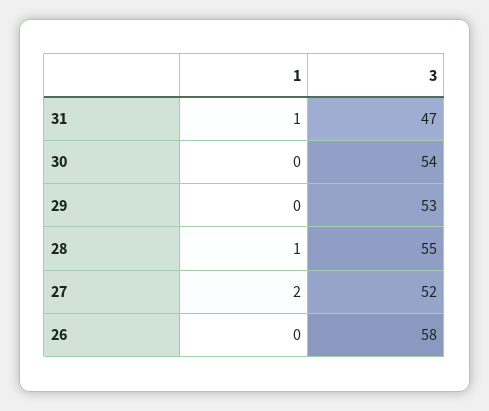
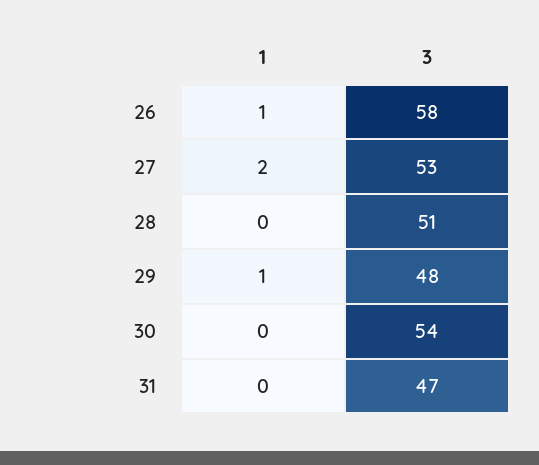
1, 31: 1 -> 0
1, 29: 0 -> 1
3, 29: 53 -> 48
1, 28: 1 -> 0
3, 28: 55 -> 51
3, 27: 52 -> 53
1, 26: 0 -> 1

